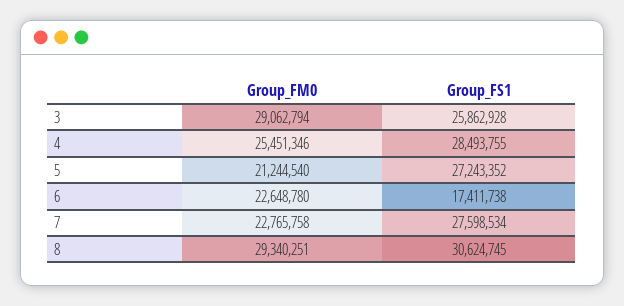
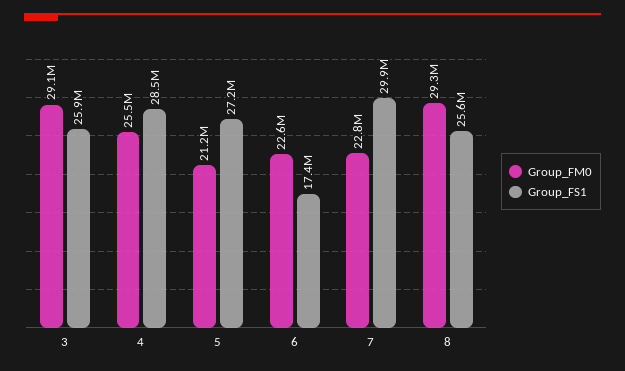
Group_FS1, 7: 27598534 -> 29900000
Group_FS1, 8: 30624745 -> 25600000

